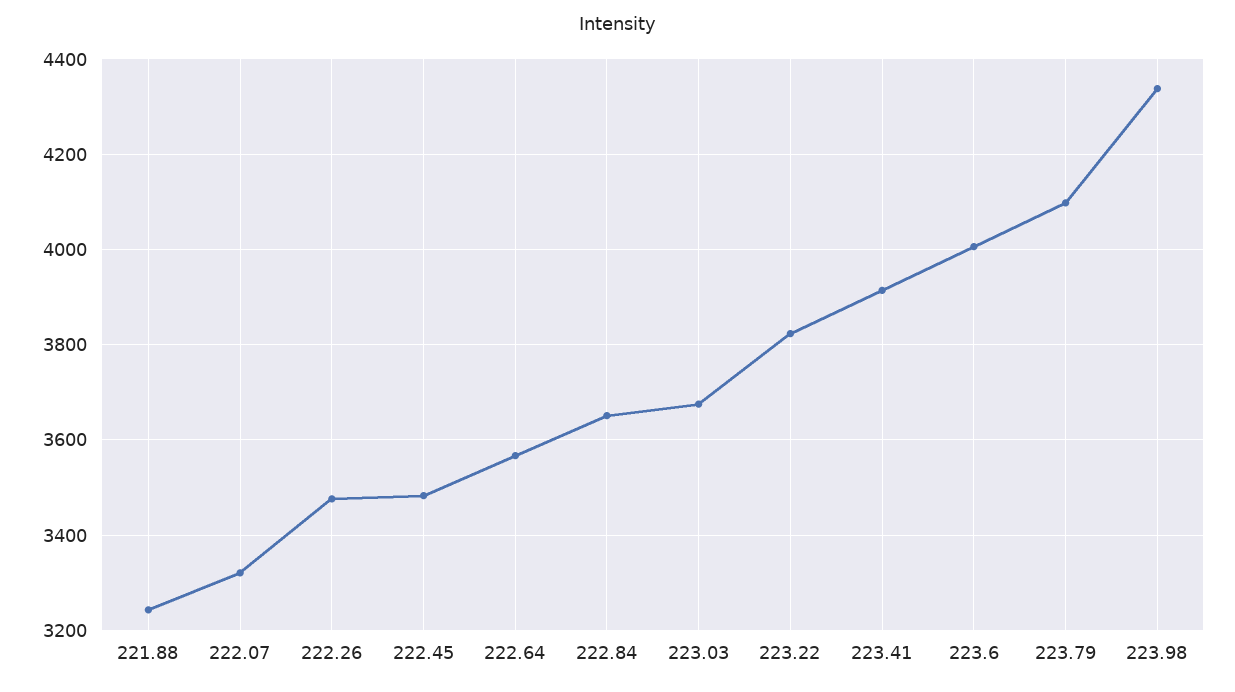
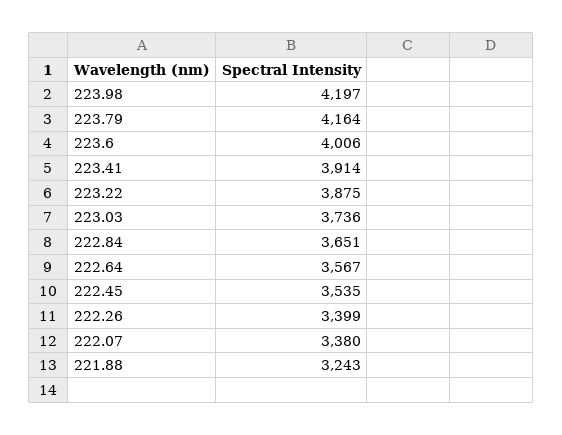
222.07: 3320 -> 3380
222.26: 3480 -> 3399
222.45: 3480 -> 3535
223.03: 3680 -> 3736
223.22: 3820 -> 3875
223.79: 4100 -> 4164
223.98: 4340 -> 4197

